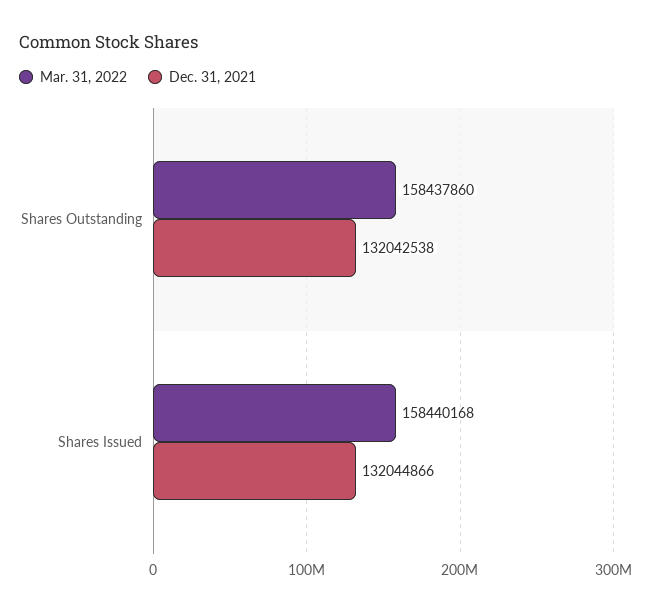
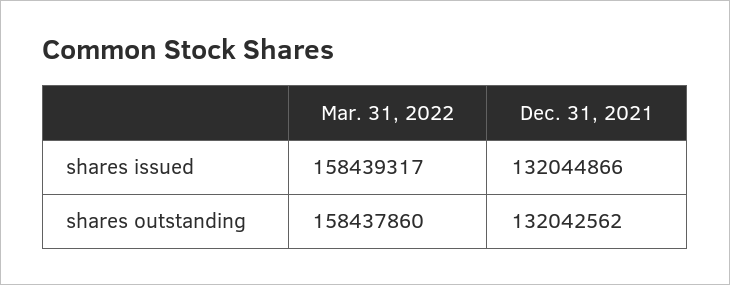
Dec. 31, 2021, Shares Outstanding: 132042538 -> 132042562
Mar. 31, 2022, Shares Issued: 158440168 -> 158439317

